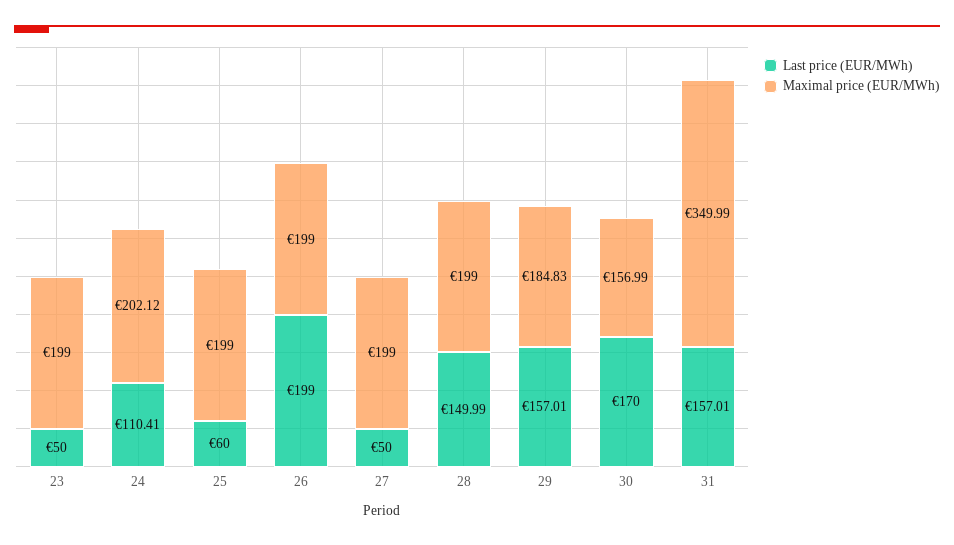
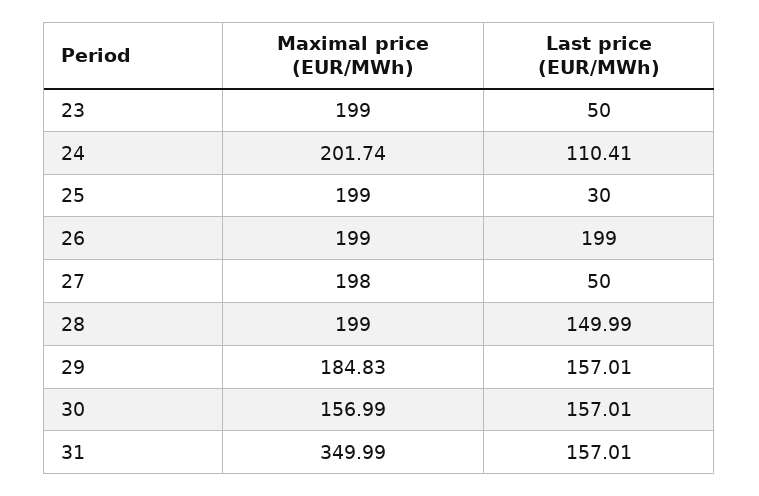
Maximal price (EUR/MWh), 24: 202.12 -> 201.74
Last price (EUR/MWh), 25: 60 -> 30
Maximal price (EUR/MWh), 27: 199 -> 198
Last price (EUR/MWh), 30: 170 -> 157.01

